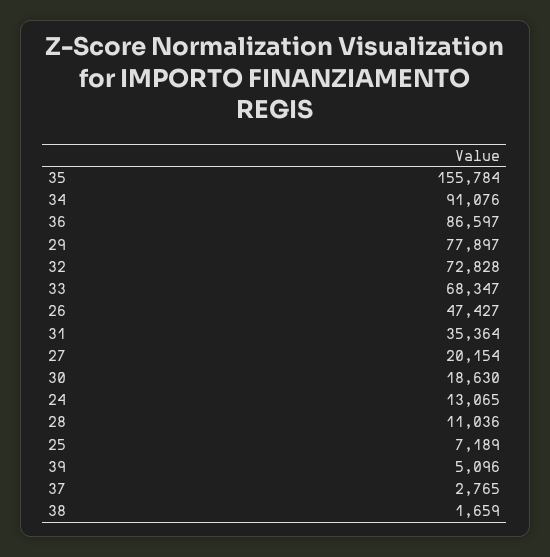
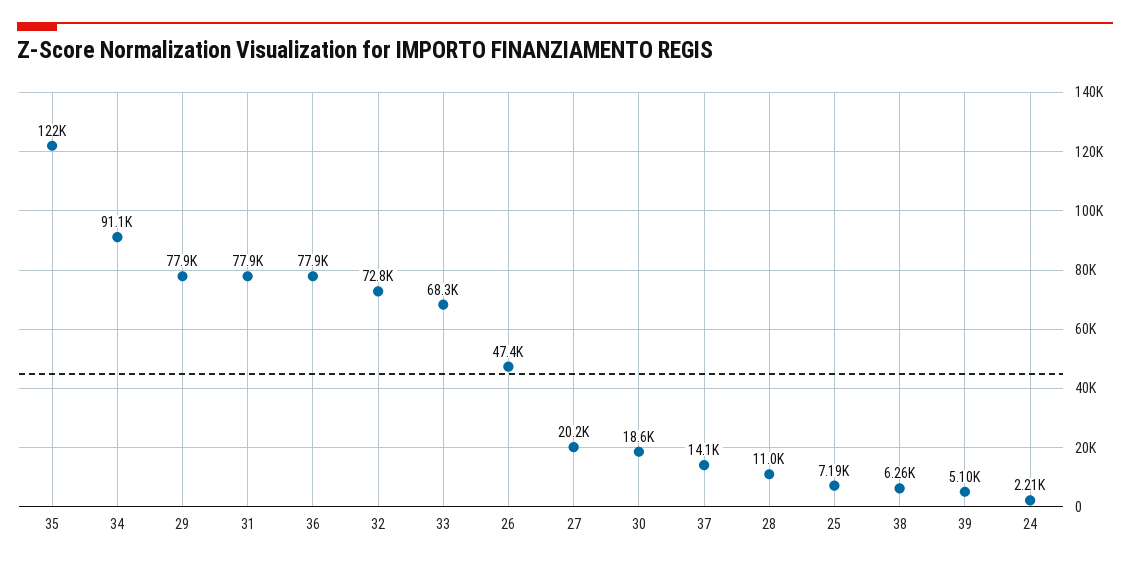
35: 155784 -> 122000
36: 86597 -> 77900
31: 35364 -> 77900
24: 13065 -> 2210
37: 2765 -> 14100
38: 1659 -> 6260

